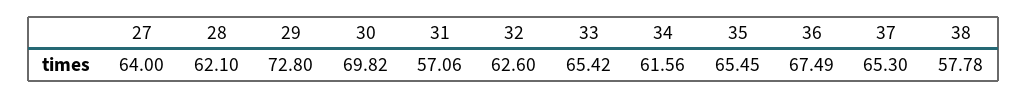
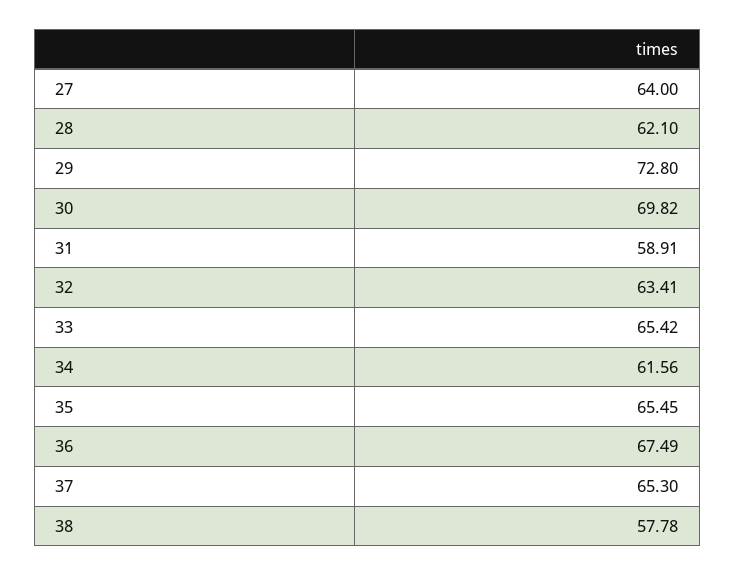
31: 57.06 -> 58.91
32: 62.6 -> 63.41

